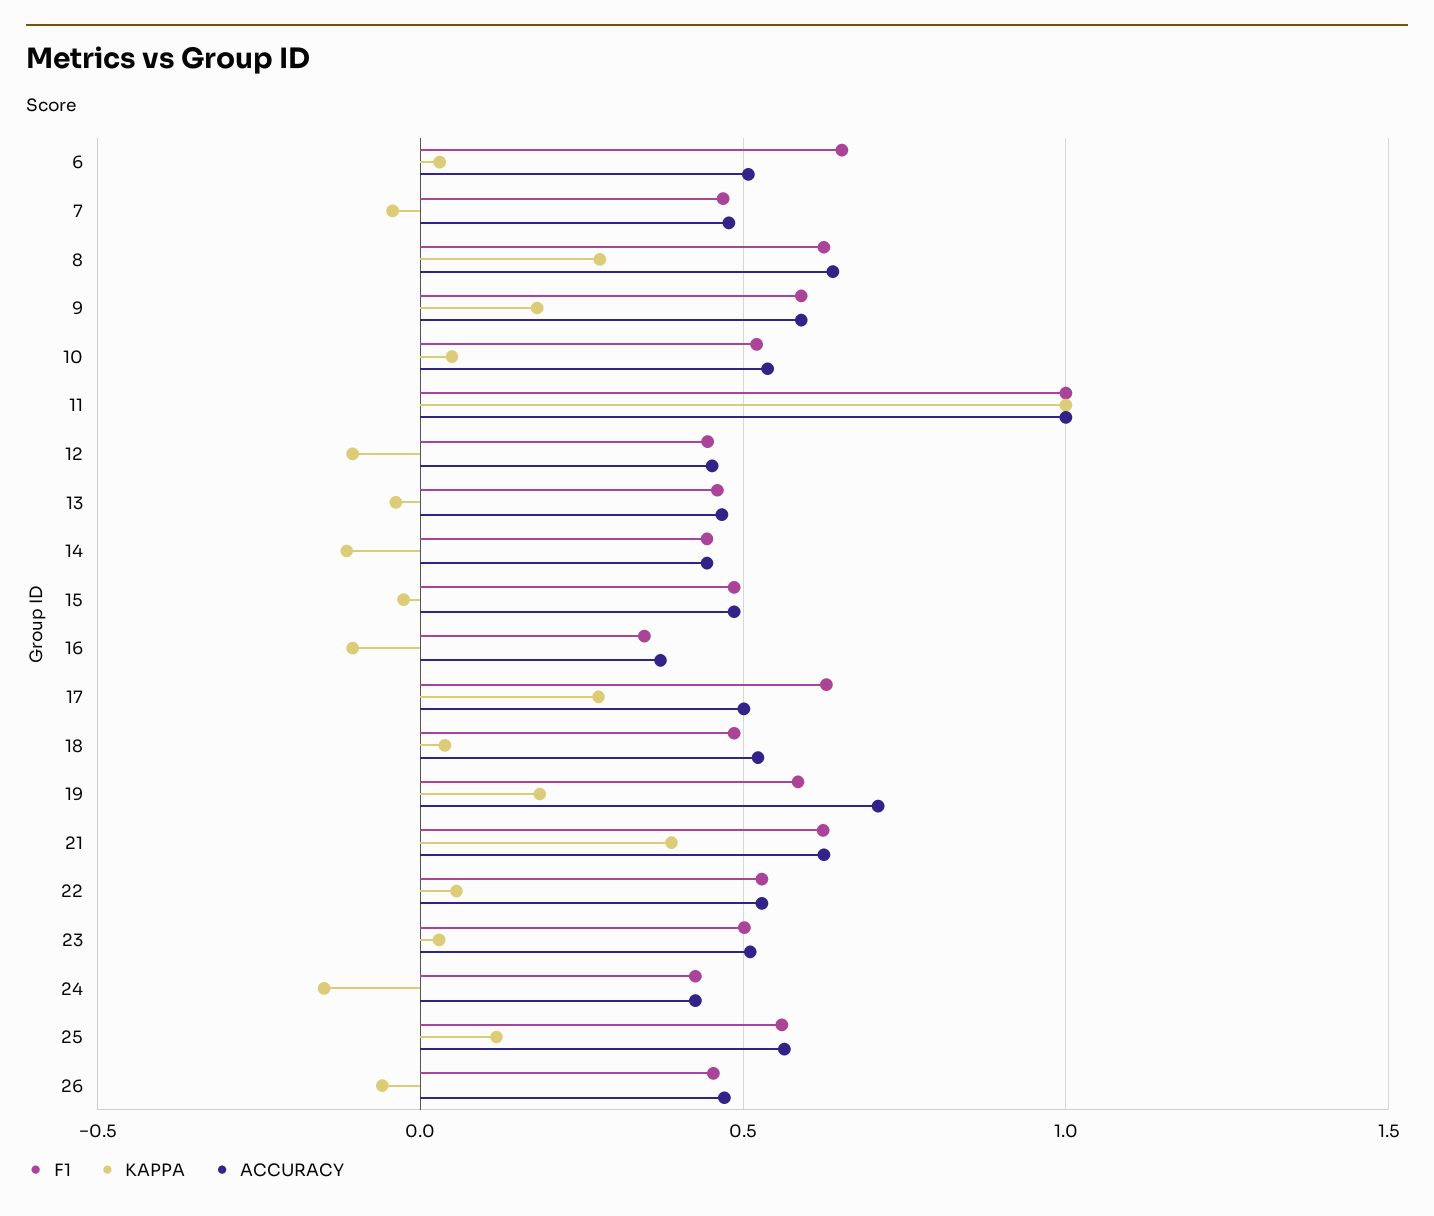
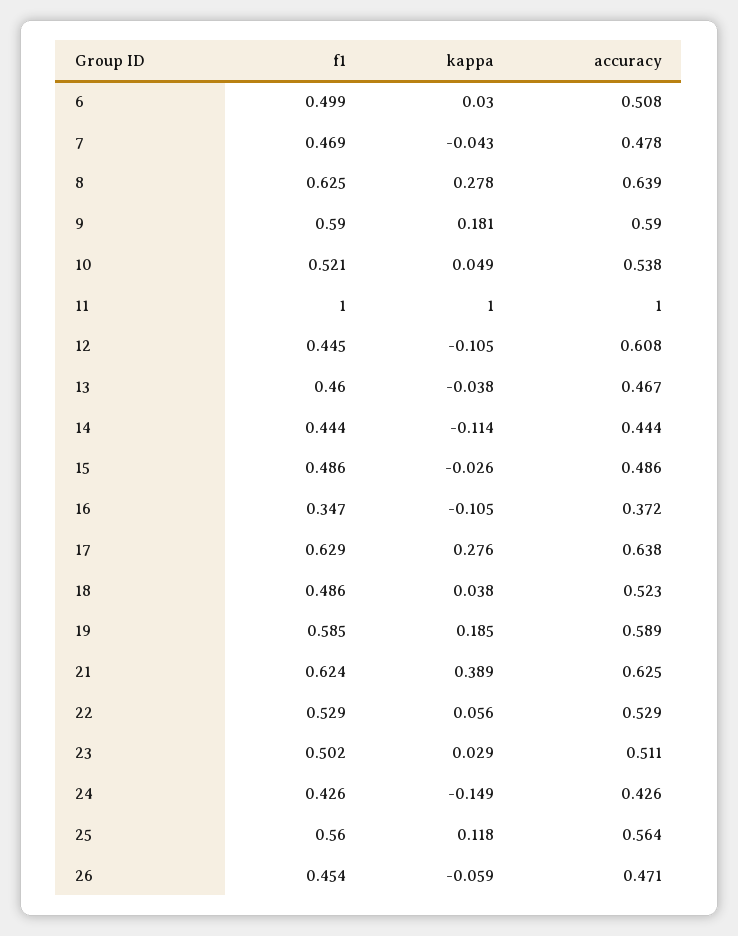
F1, 6: 0.65 -> 0.499
ACCURACY, 12: 0.45 -> 0.608
ACCURACY, 17: 0.5 -> 0.638
ACCURACY, 19: 0.7 -> 0.589

